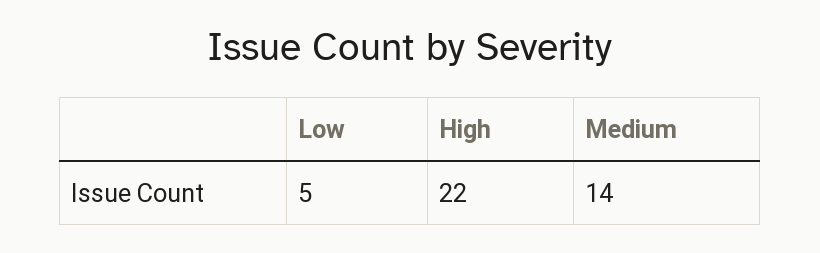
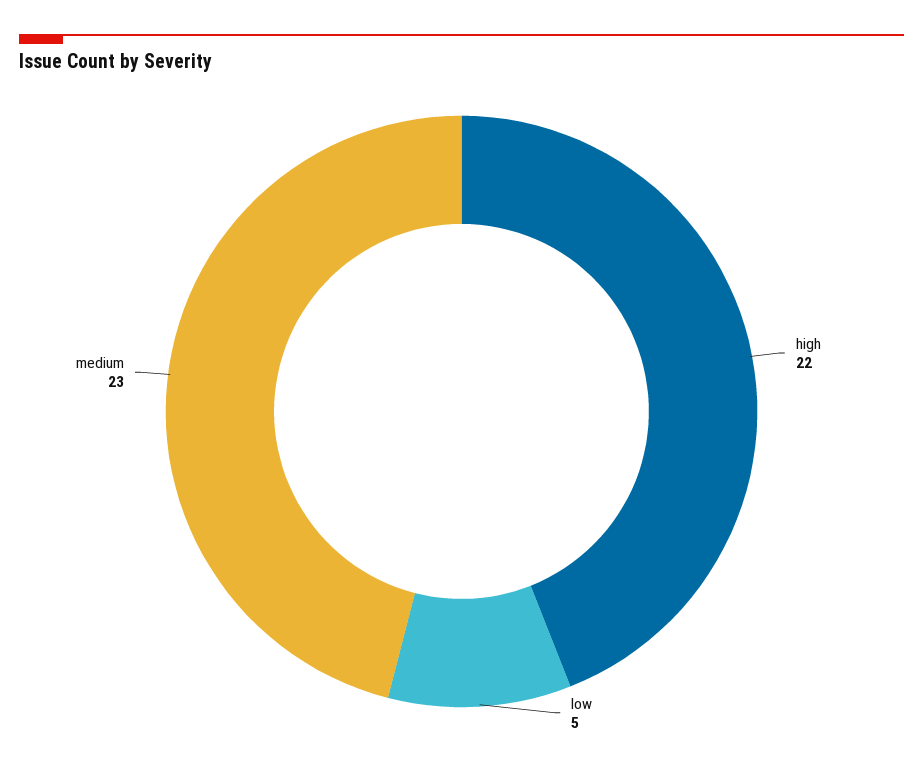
Medium: 14 -> 23

